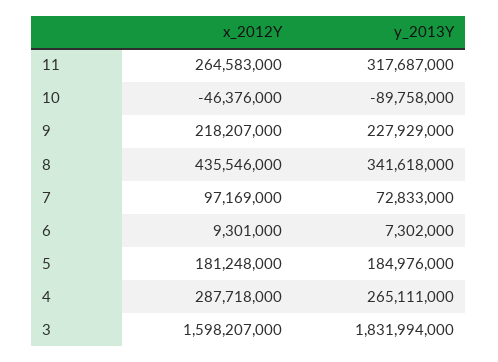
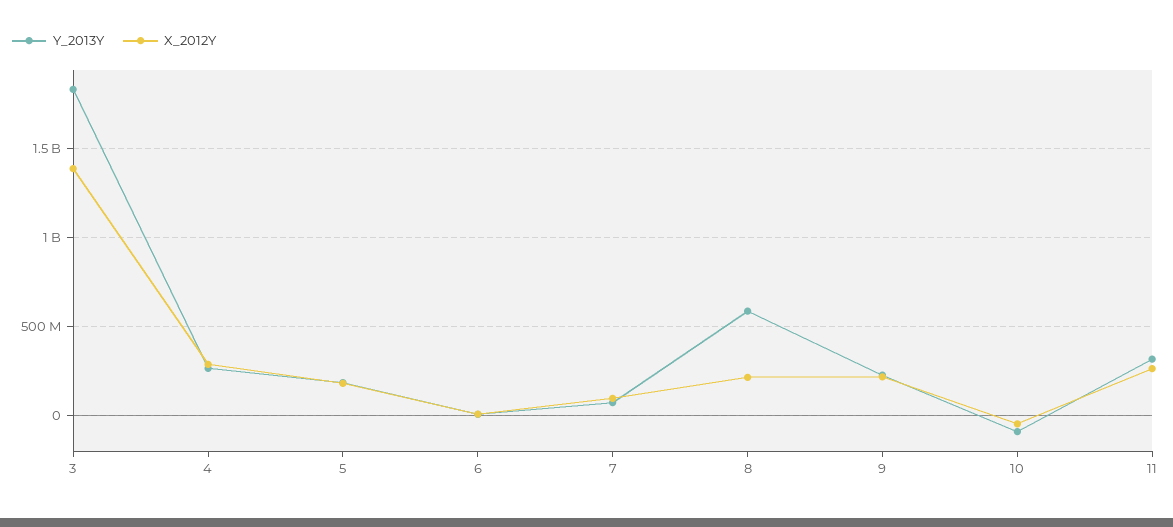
x_2012Y, 8: 435546000 -> 200000000
y_2013Y, 8: 341618000 -> 600000000
x_2012Y, 3: 1598207000 -> 1400000000

